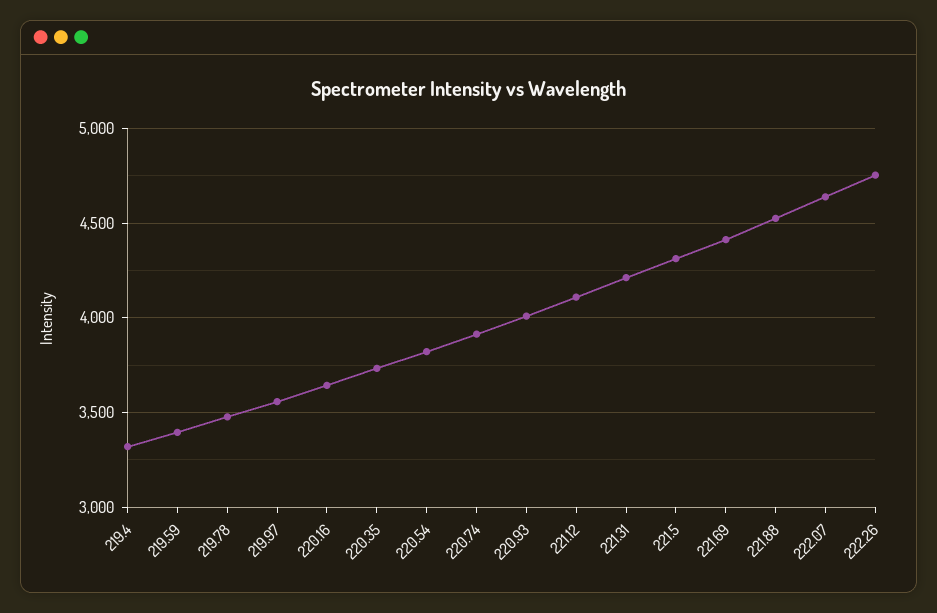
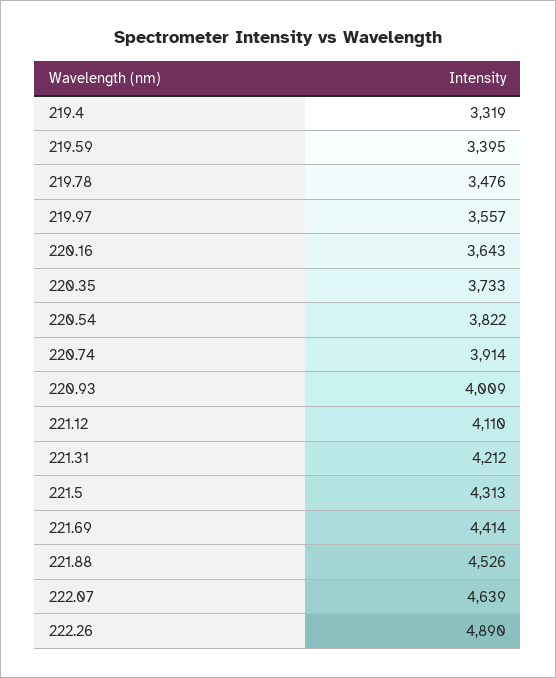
222.26: 4750 -> 4890

